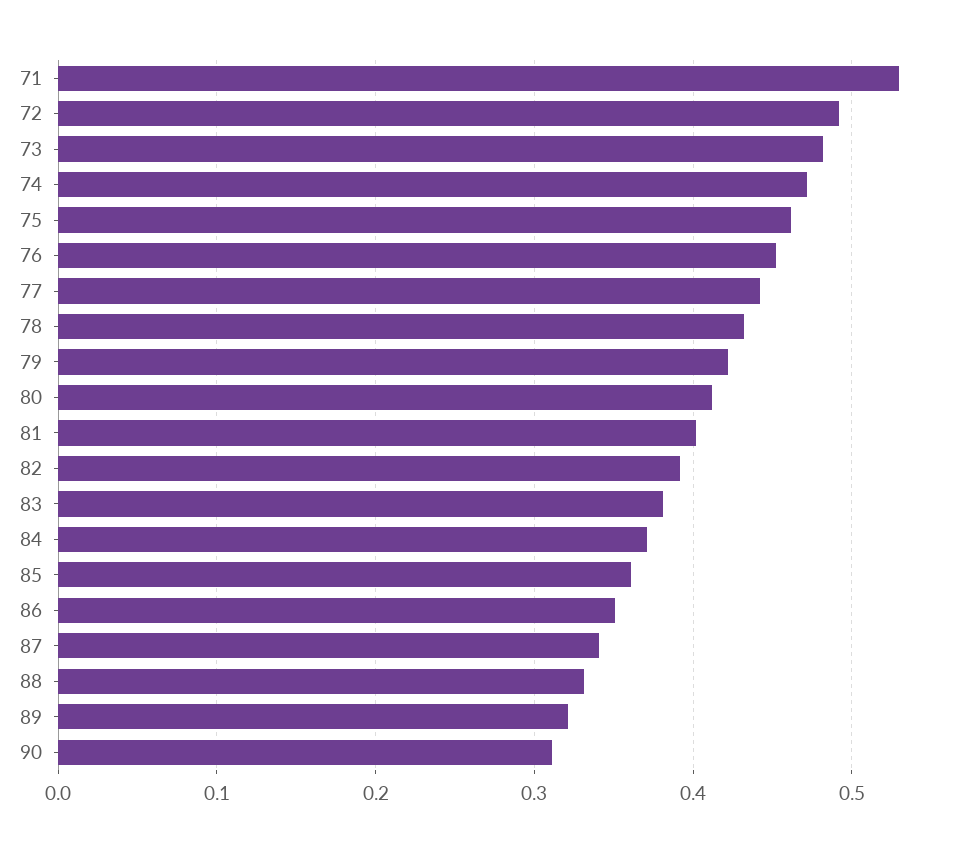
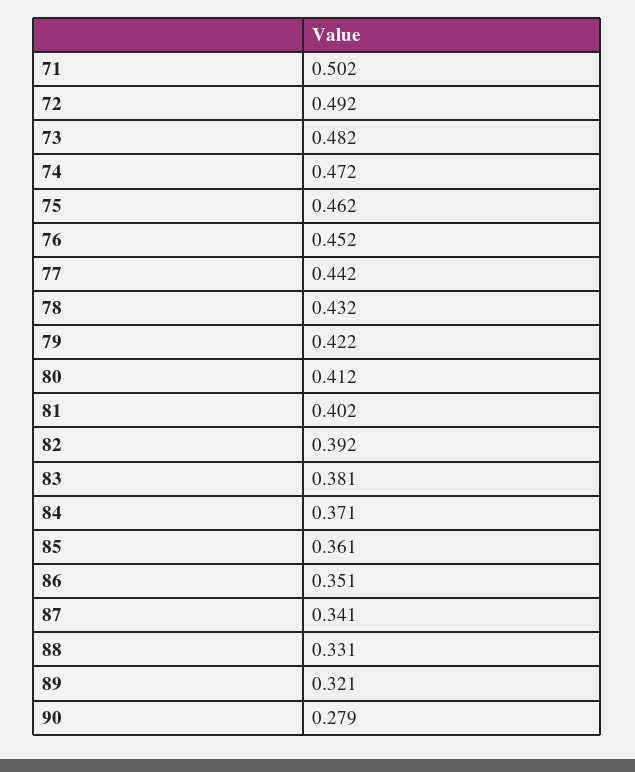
71: 0.53 -> 0.502
90: 0.31 -> 0.279

